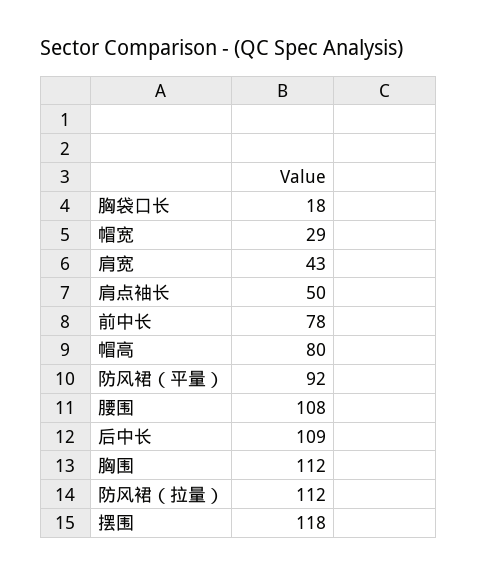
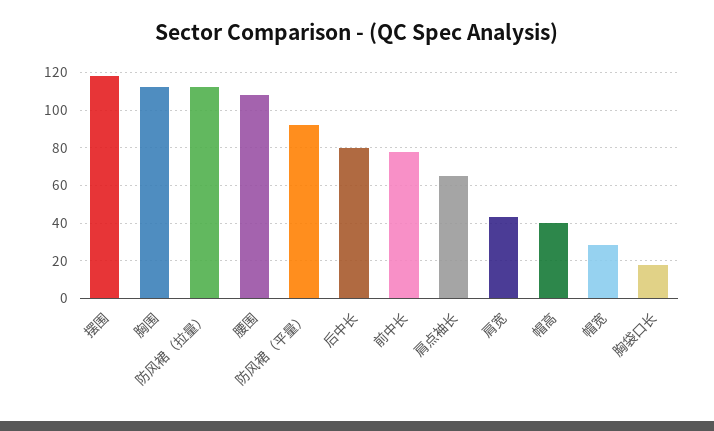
肩点袖长: 50 -> 65
帽高: 80 -> 40
后中长: 109 -> 80

